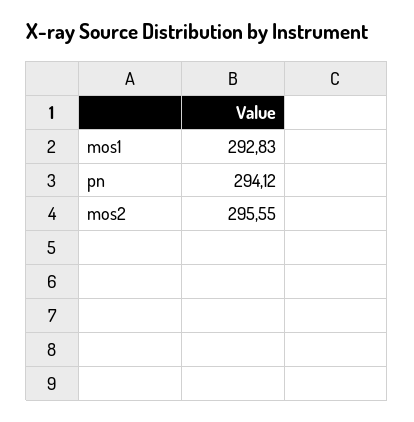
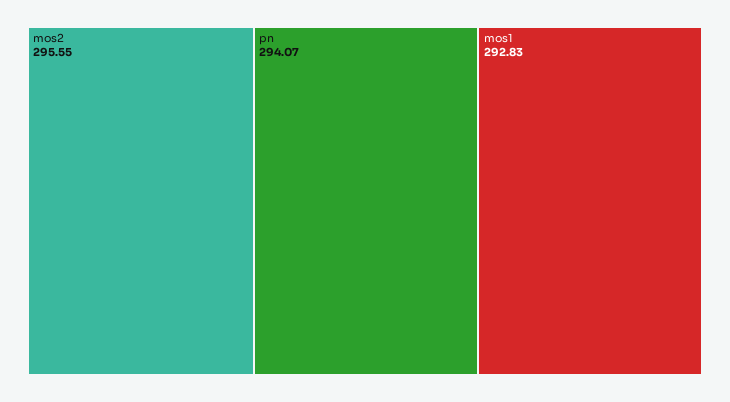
pn: 294.12 -> 294.07

